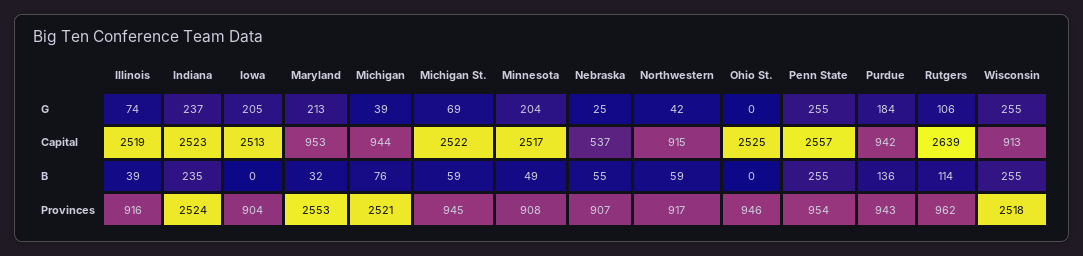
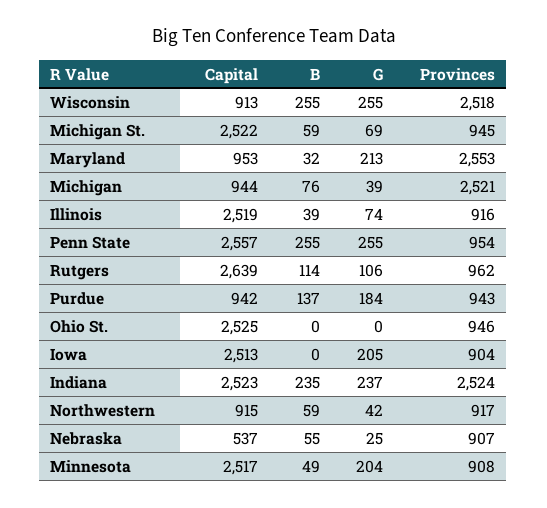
Purdue, B: 136 -> 137

